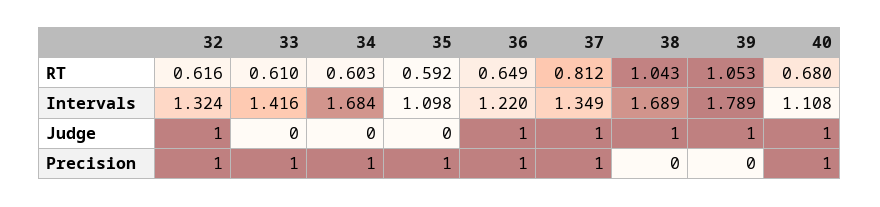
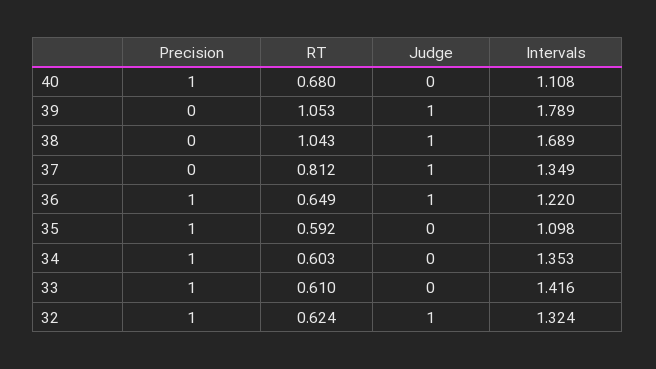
32, RT: 0.616 -> 0.624
34, Intervals: 1.684 -> 1.353
40, Judge: 1 -> 0
37, Precision: 1 -> 0

